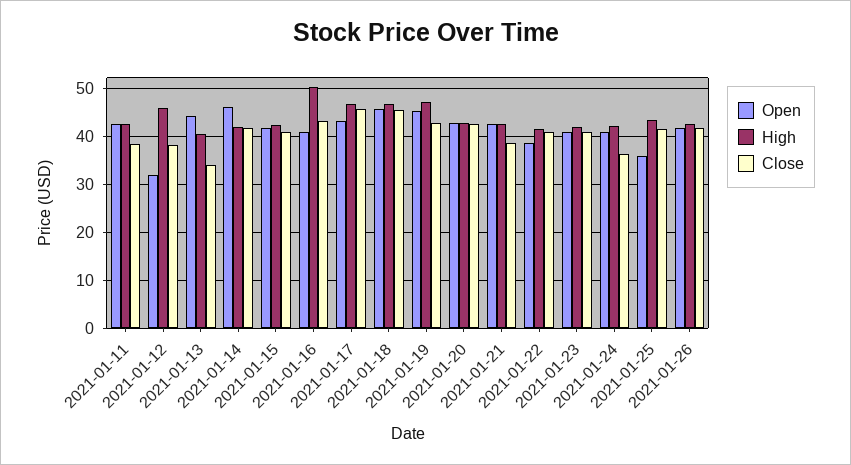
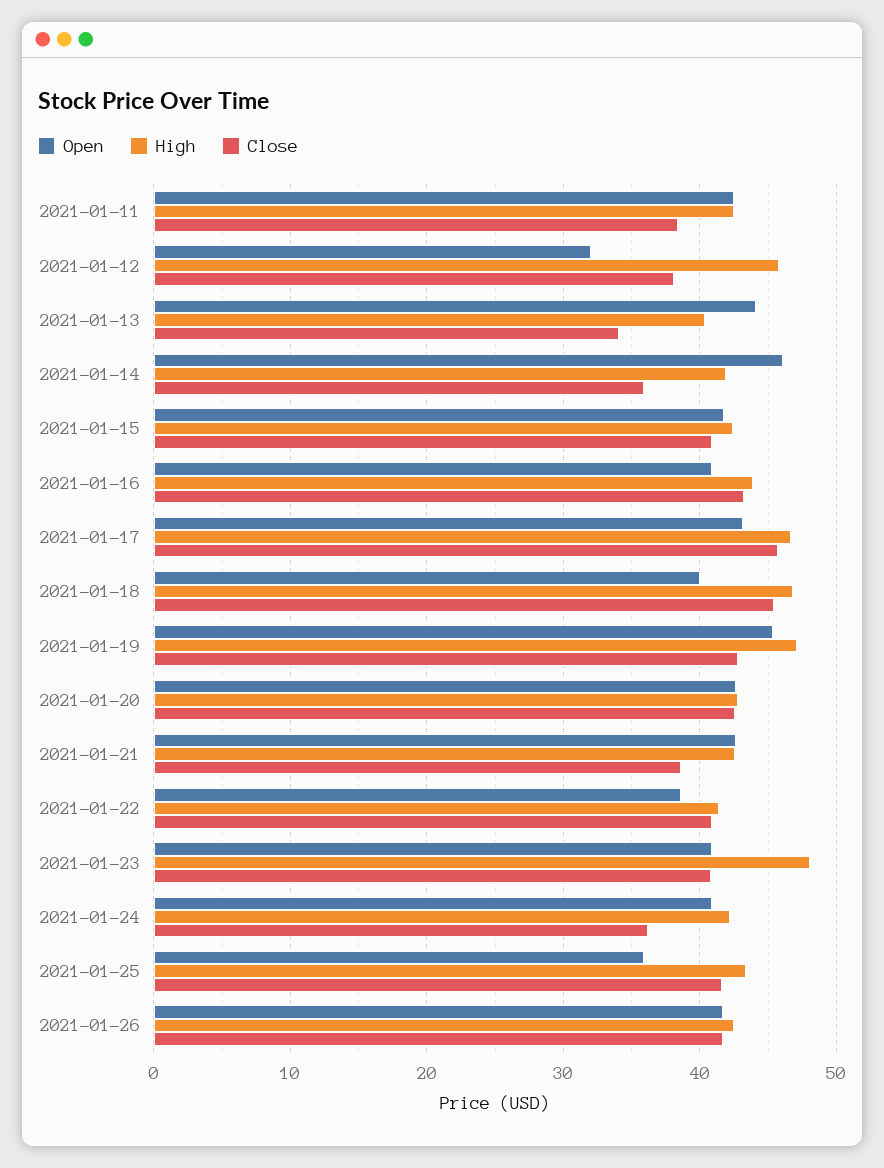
Close, 2021-01-14: 42 -> 36
High, 2021-01-16: 50 -> 44
Open, 2021-01-18: 46 -> 40
High, 2021-01-23: 42 -> 48

